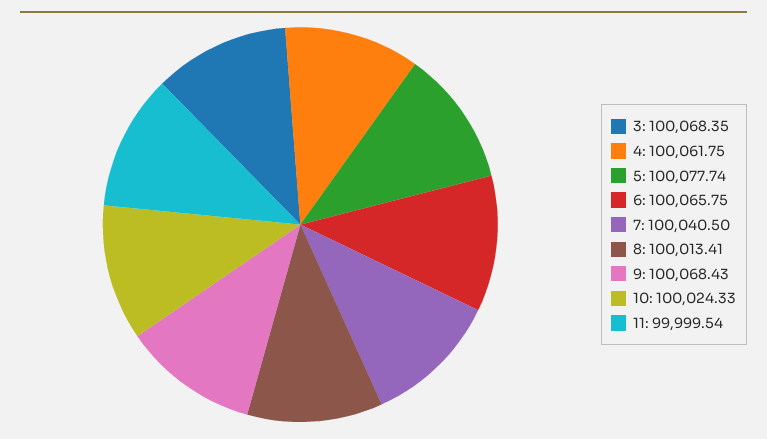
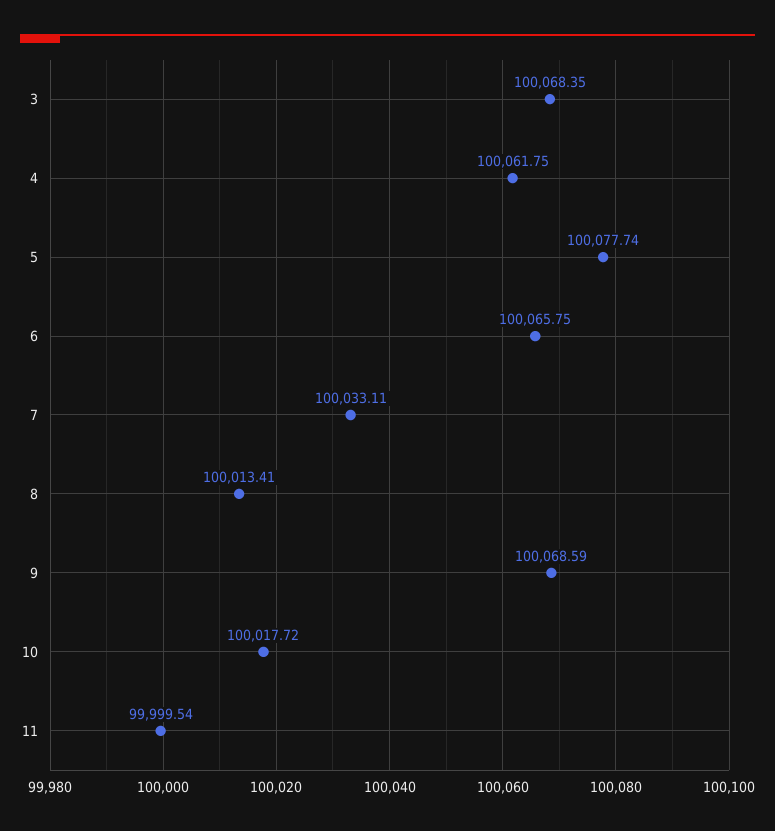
7: 100040.5 -> 100033.11
9: 100068.43 -> 100068.59
10: 100024.33 -> 100017.72

